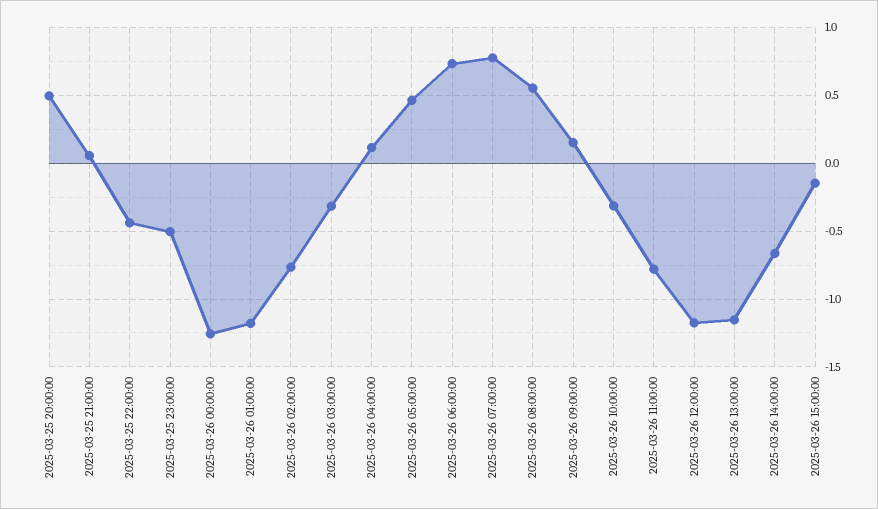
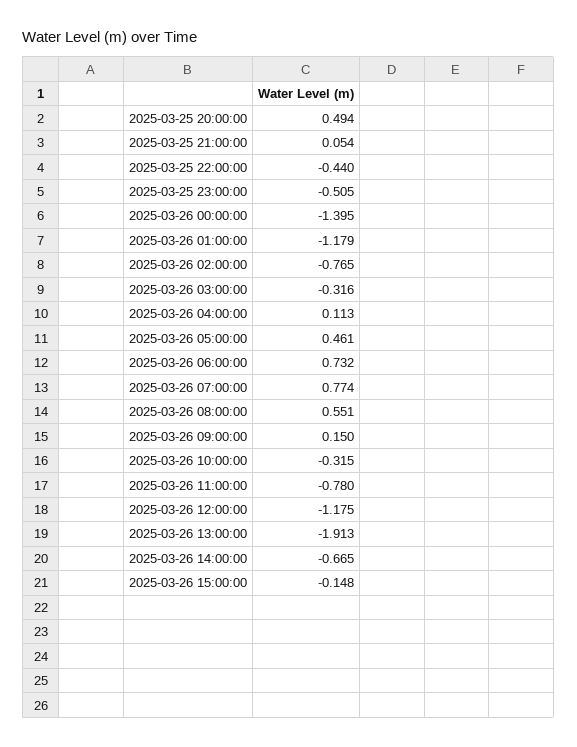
2025-03-26 00:00:00: -1.25 -> -1.395
2025-03-26 13:00:00: -1.15 -> -1.913

